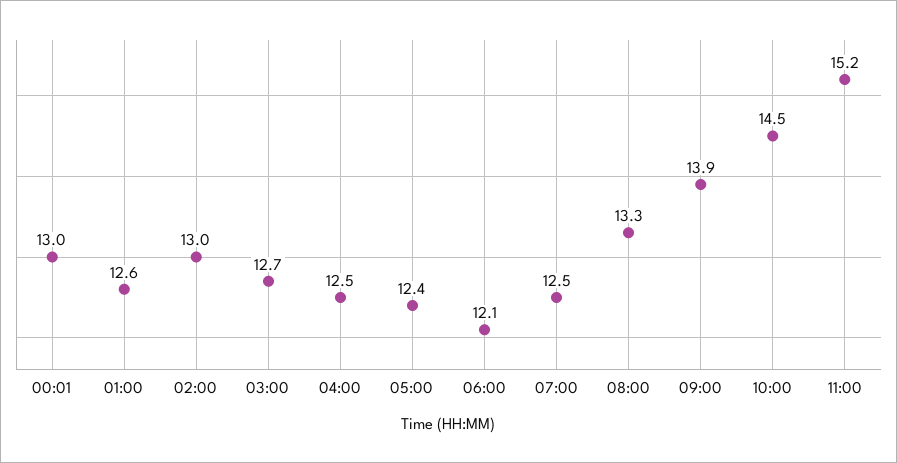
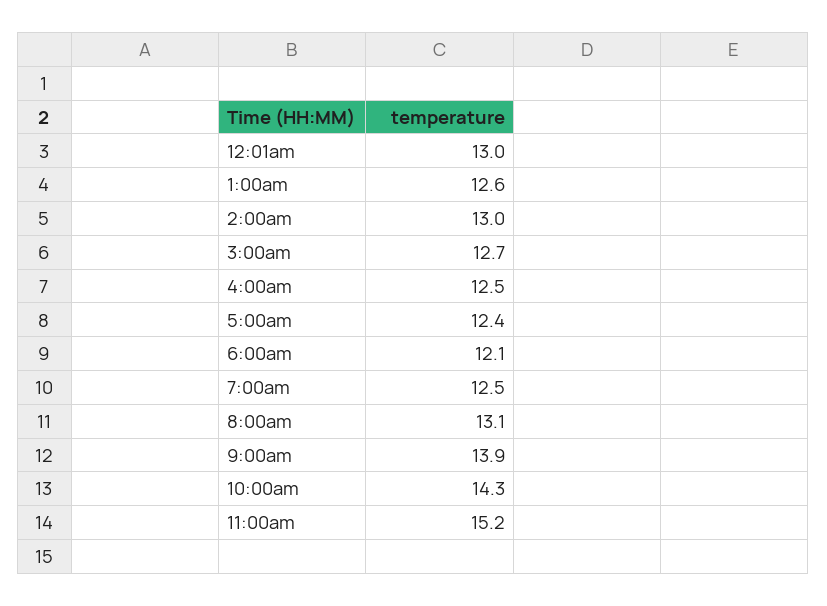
08:00: 13.3 -> 13.1
10:00: 14.5 -> 14.3

